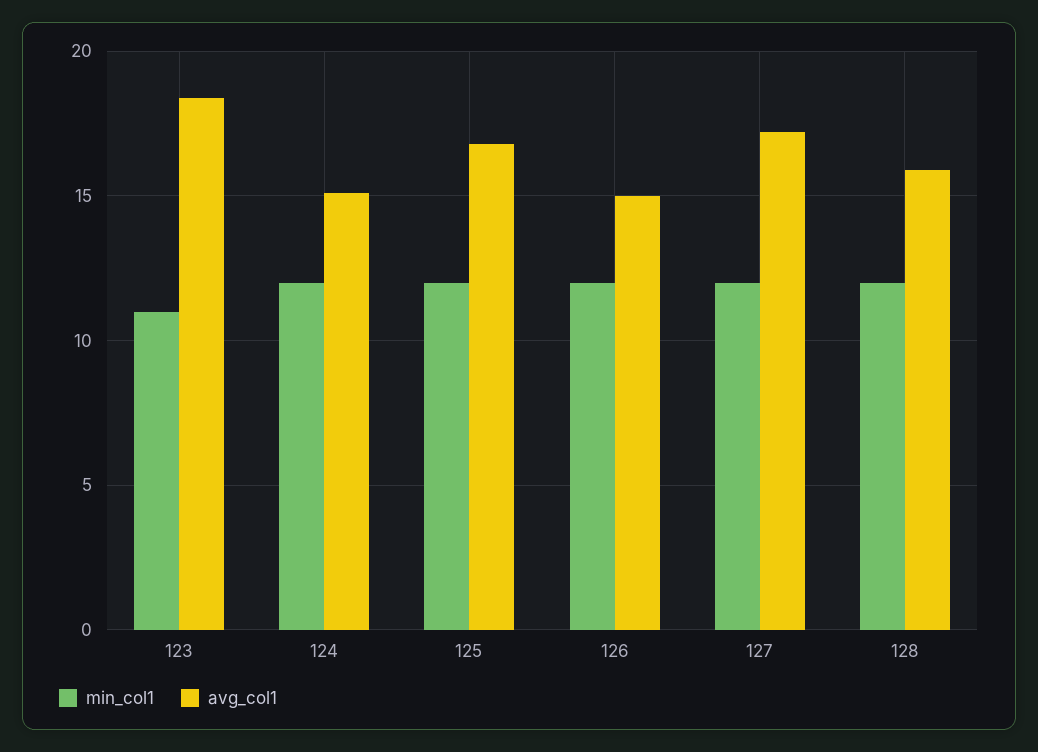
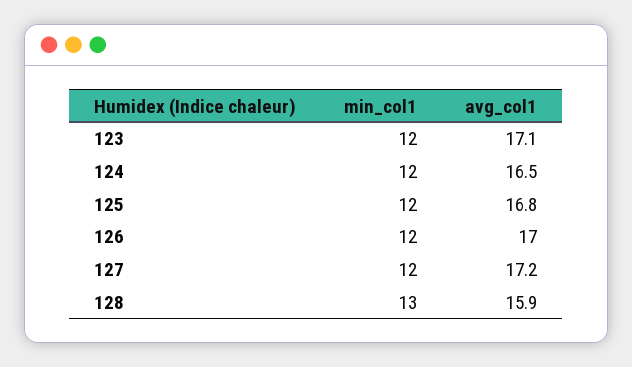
min_col1, 123: 11 -> 12
avg_col1, 123: 18.5 -> 17.1
avg_col1, 124: 15 -> 16.5
avg_col1, 126: 15 -> 17
min_col1, 128: 12 -> 13

